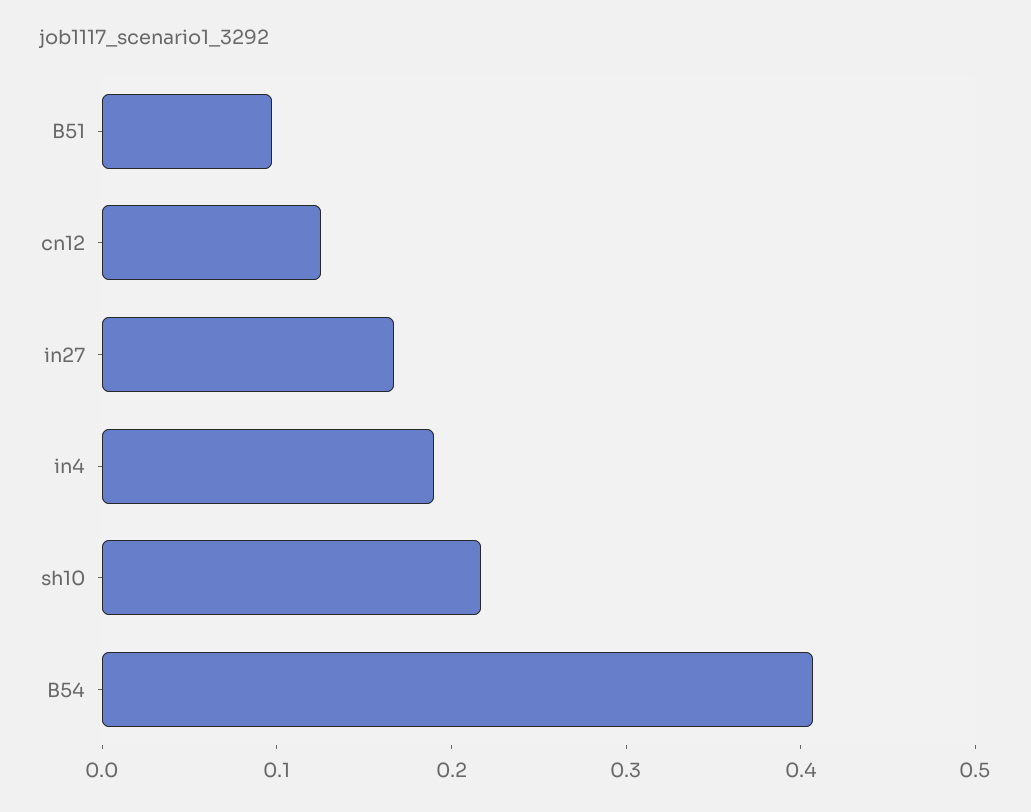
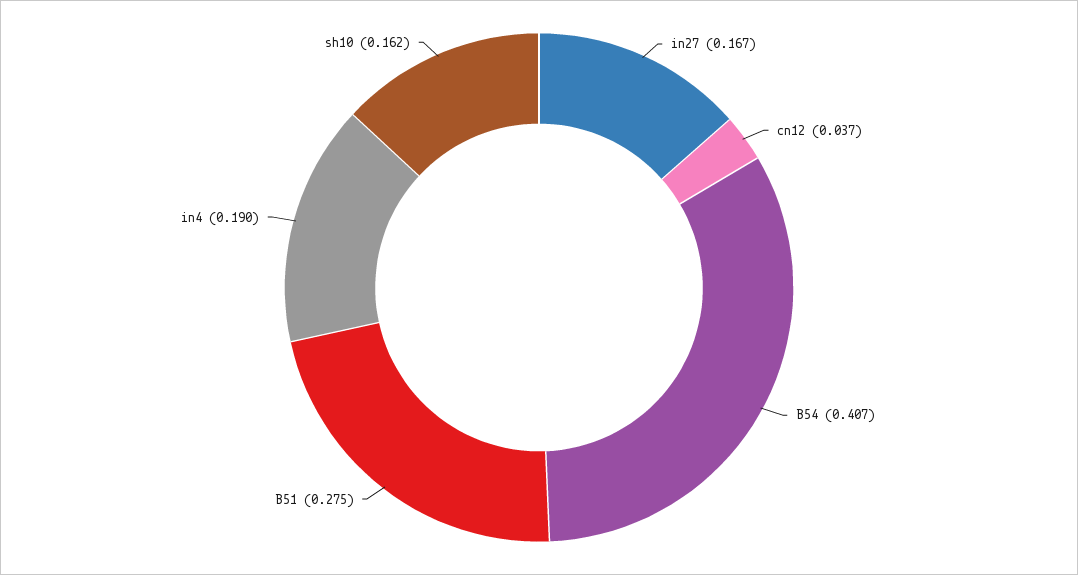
B51: 0.1 -> 0.275
cn12: 0.12 -> 0.037
sh10: 0.22 -> 0.162

